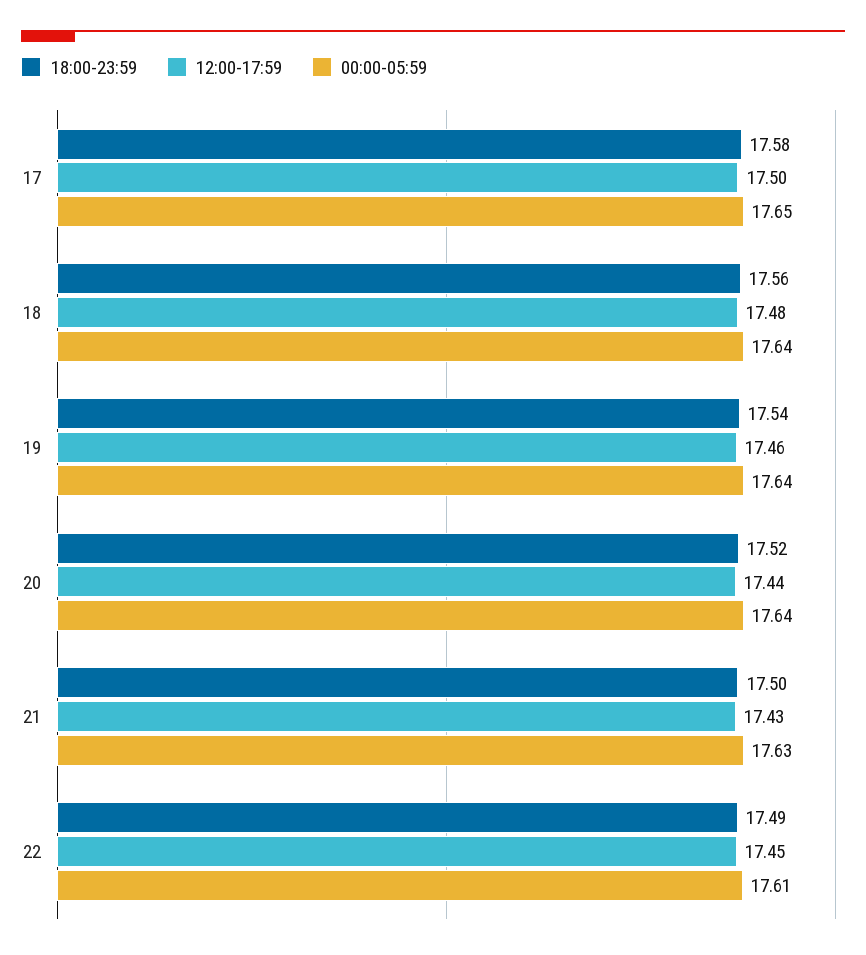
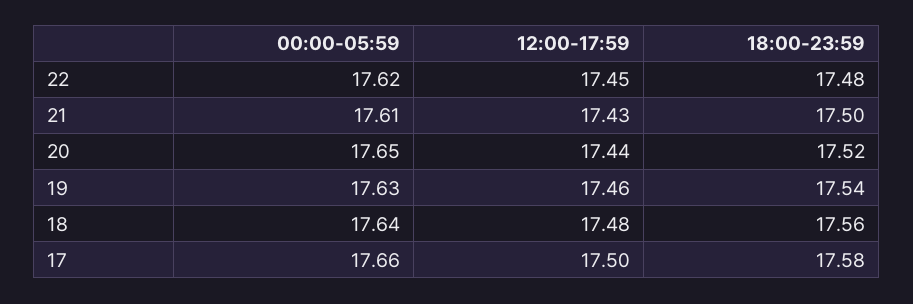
00:00-05:59, 17: 17.65 -> 17.66
00:00-05:59, 19: 17.64 -> 17.63
00:00-05:59, 20: 17.64 -> 17.65
00:00-05:59, 21: 17.63 -> 17.61
18:00-23:59, 22: 17.49 -> 17.48
00:00-05:59, 22: 17.61 -> 17.62

